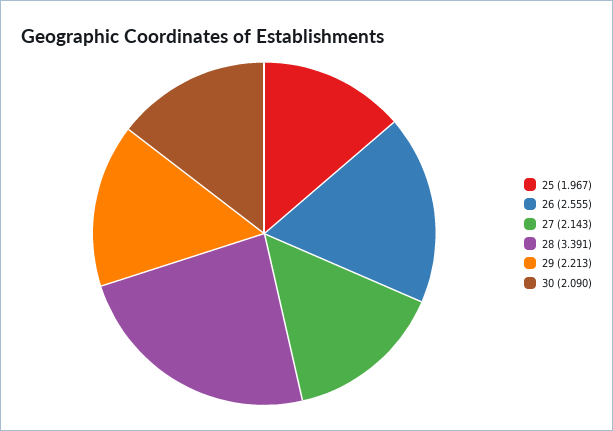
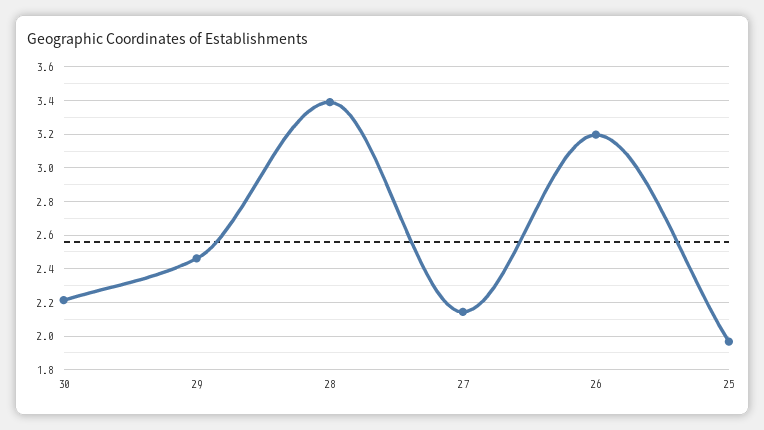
26: 2.555 -> 3.2
29: 2.213 -> 2.45
30: 2.09 -> 2.2

